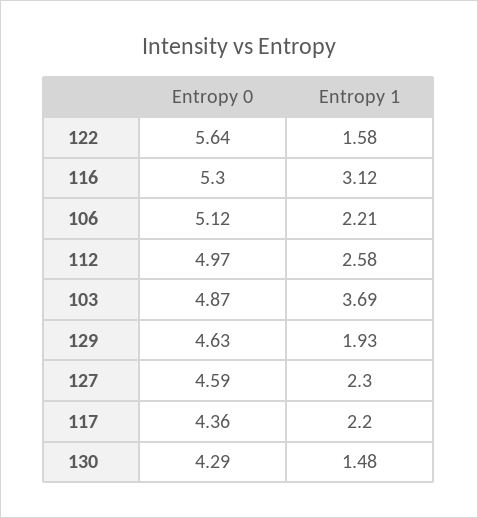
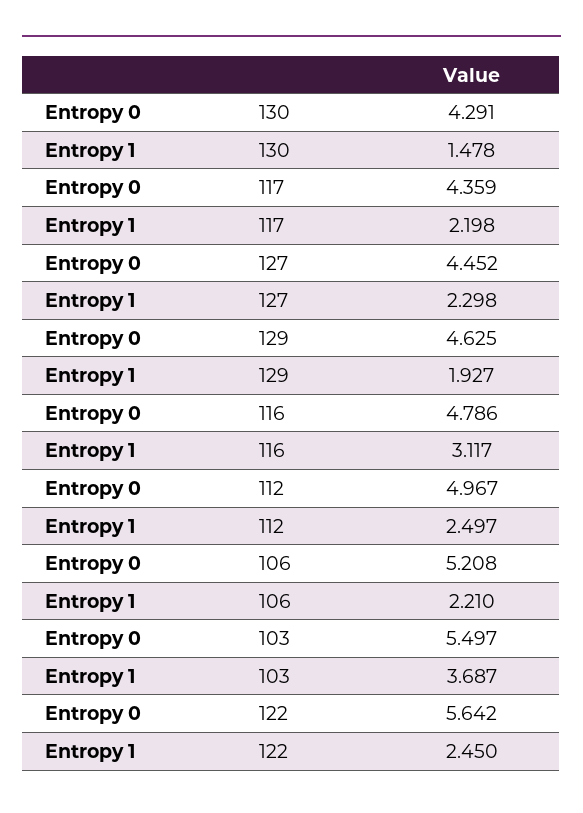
Entropy 1, 122: 1.58 -> 2.45
Entropy 0, 116: 5.3 -> 4.786
Entropy 0, 106: 5.12 -> 5.208
Entropy 1, 112: 2.58 -> 2.497
Entropy 0, 103: 4.87 -> 5.497
Entropy 0, 127: 4.59 -> 4.452

